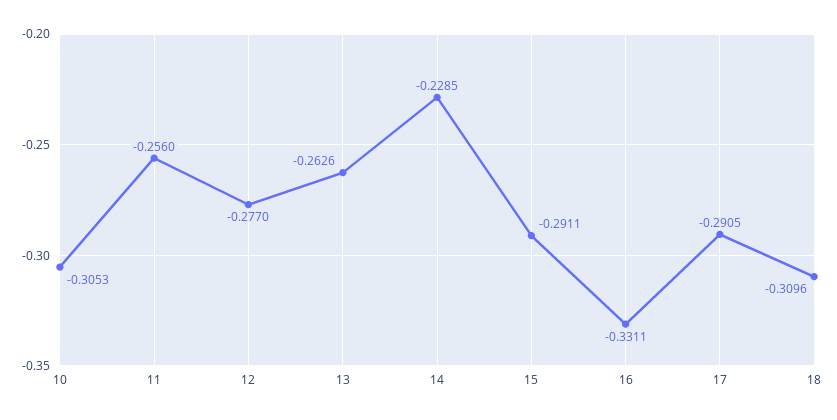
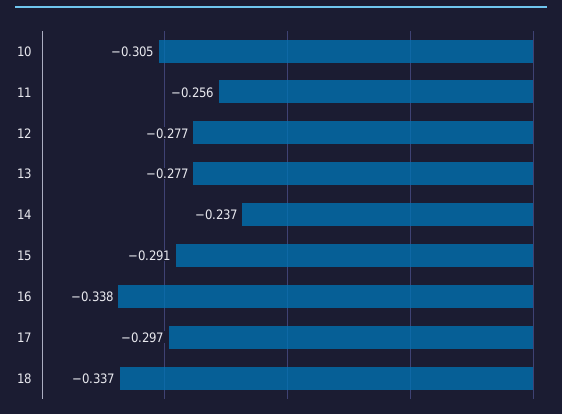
13: -0.2626 -> -0.277
14: -0.2285 -> -0.237
16: -0.3311 -> -0.338
17: -0.2905 -> -0.297
18: -0.3096 -> -0.337

